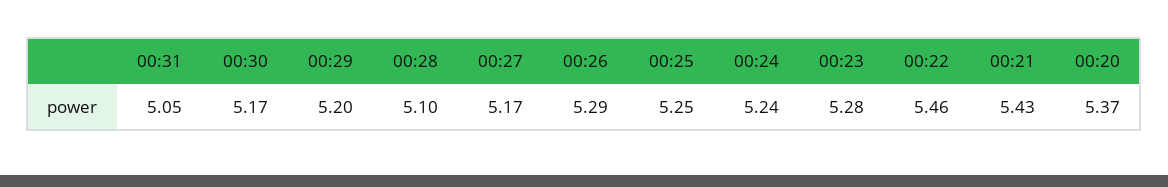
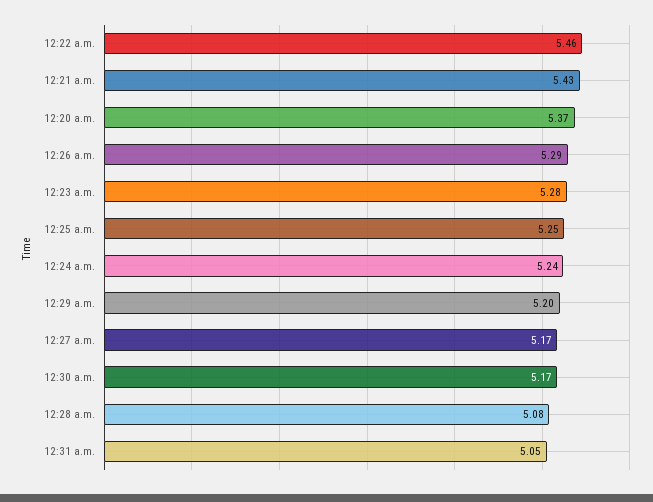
00:28: 5.1 -> 5.08

